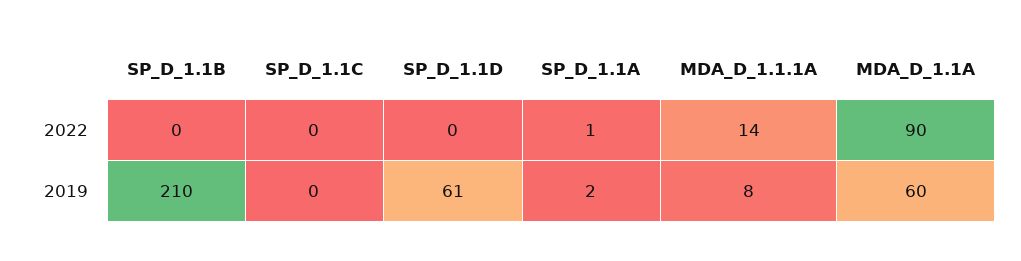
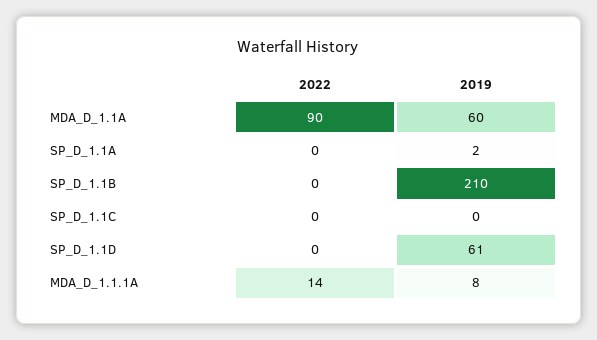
SP_D_1.1A, 2022: 1 -> 0

